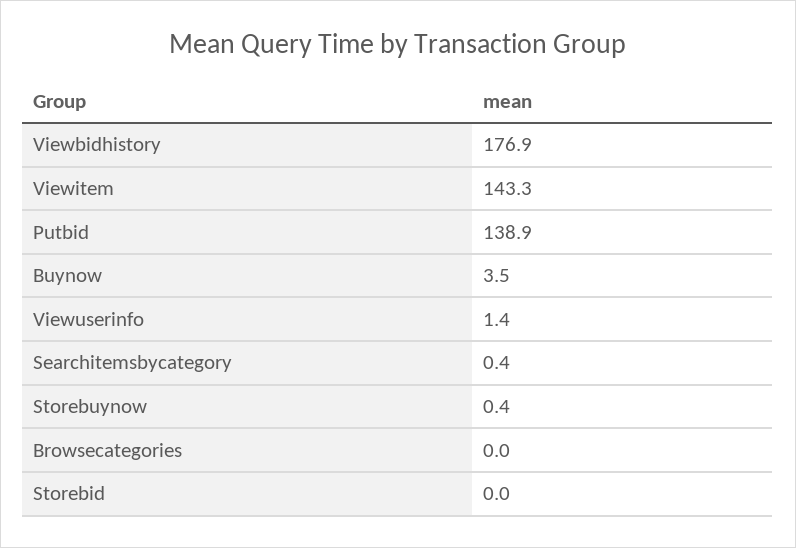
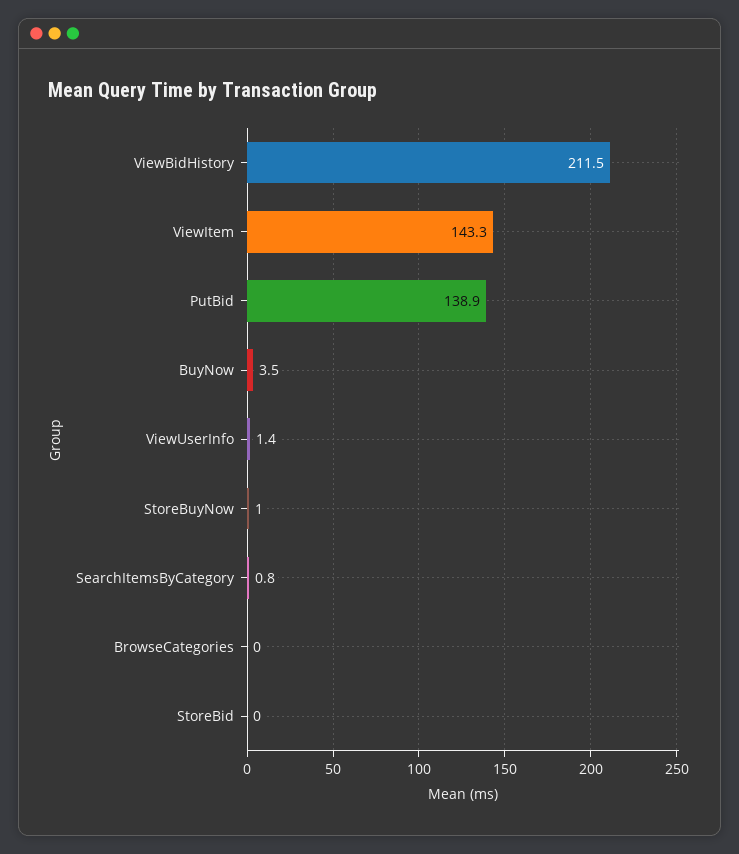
Viewbidhistory: 176.9 -> 211.5
Searchitemsbycategory: 0.4 -> 0.8
Storebuynow: 0.4 -> 1

